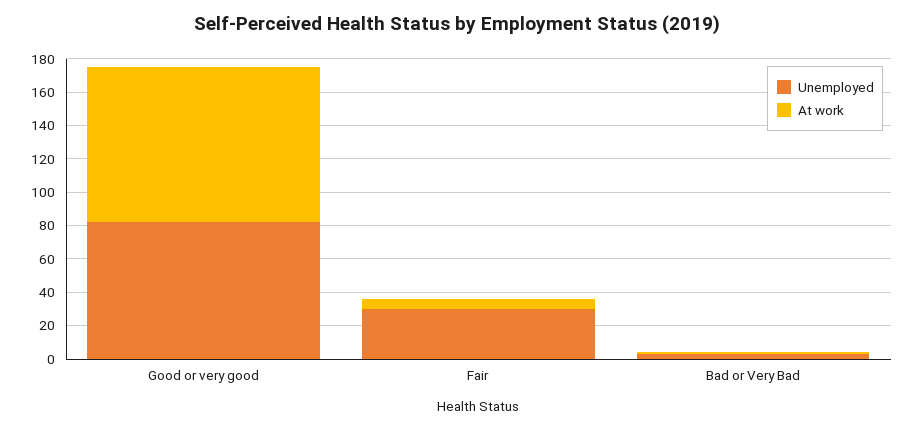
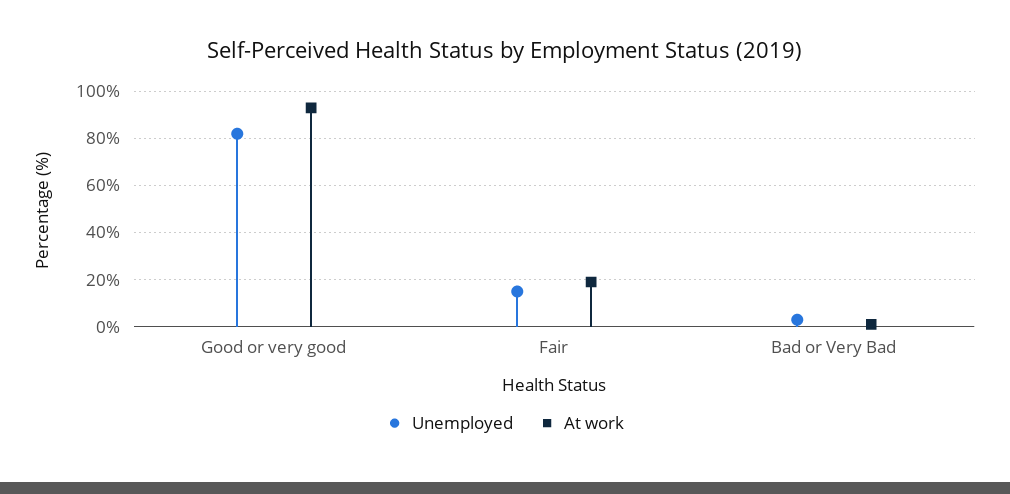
Unemployed, Fair: 30 -> 15
At work, Fair: 5 -> 20

